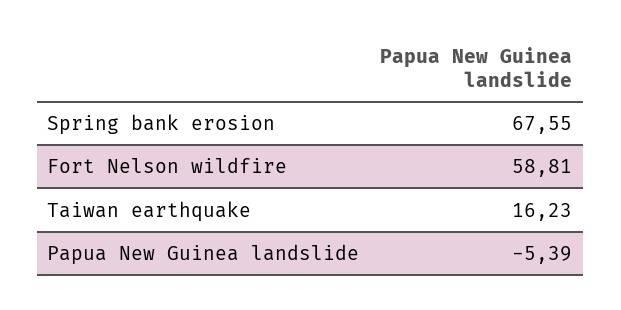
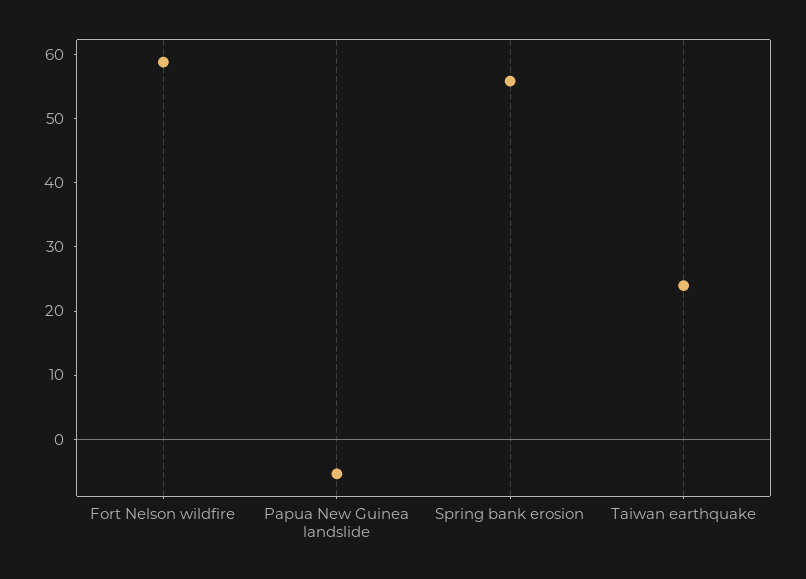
Spring bank erosion: 67.55 -> 56
Taiwan earthquake: 16.23 -> 24

